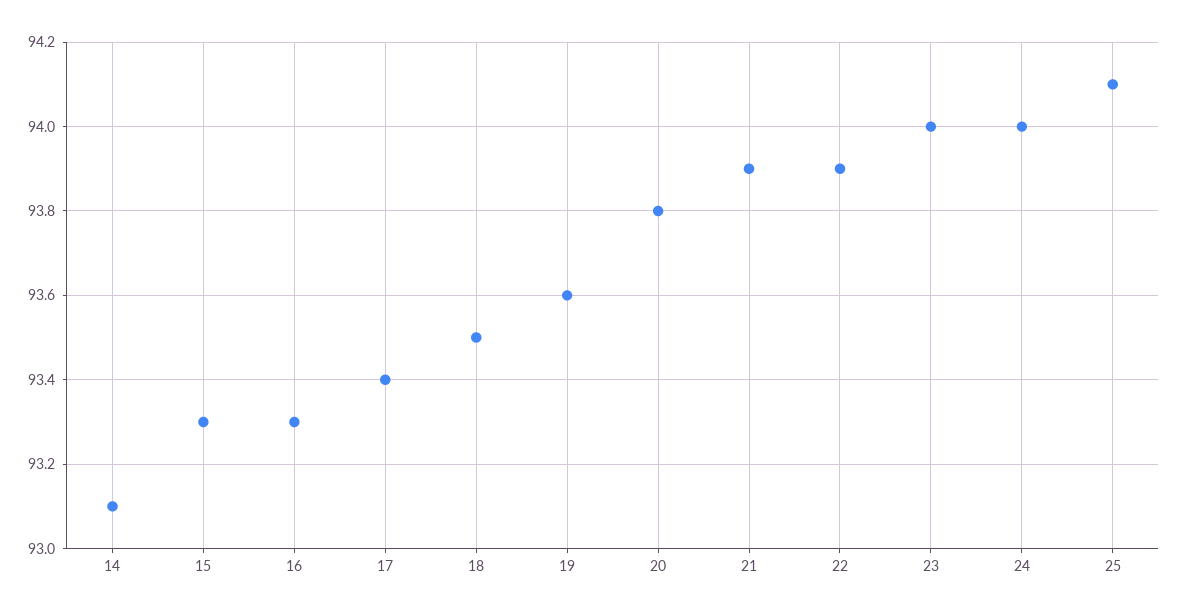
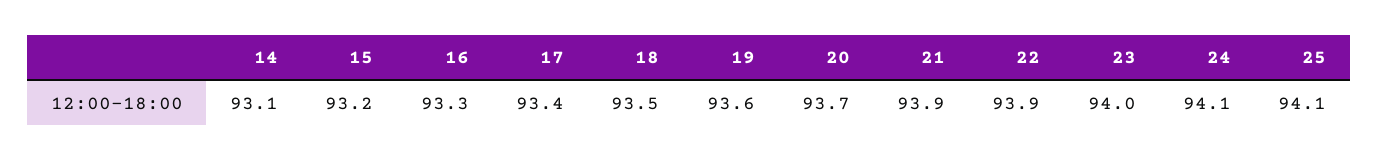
15: 93.3 -> 93.2
20: 93.8 -> 93.7
24: 94 -> 94.1

